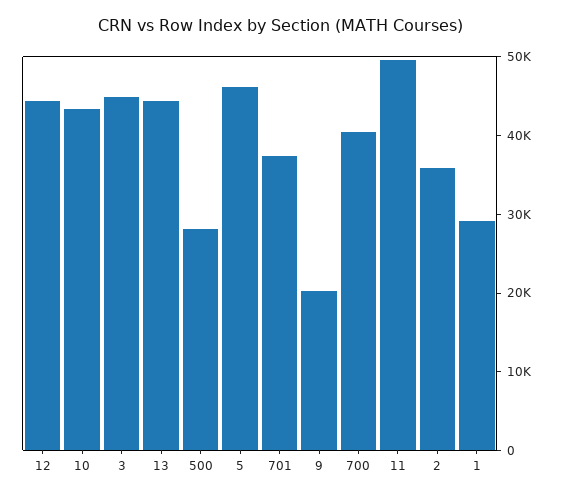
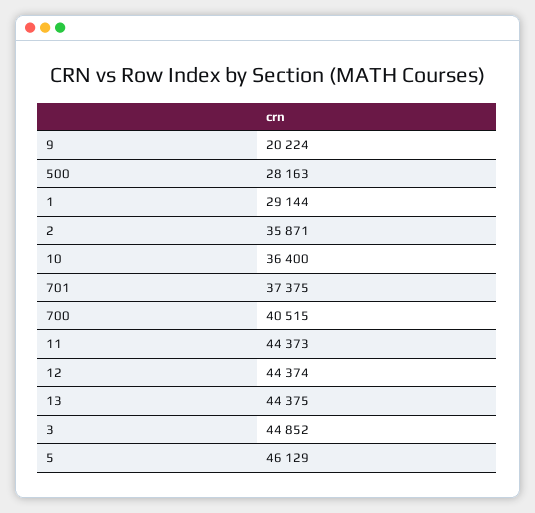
10: 44000 -> 36400
11: 50000 -> 44373

